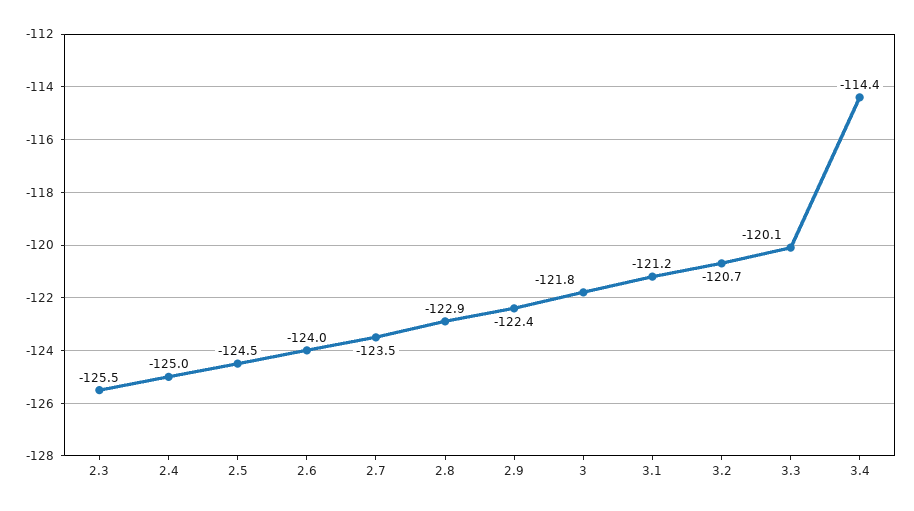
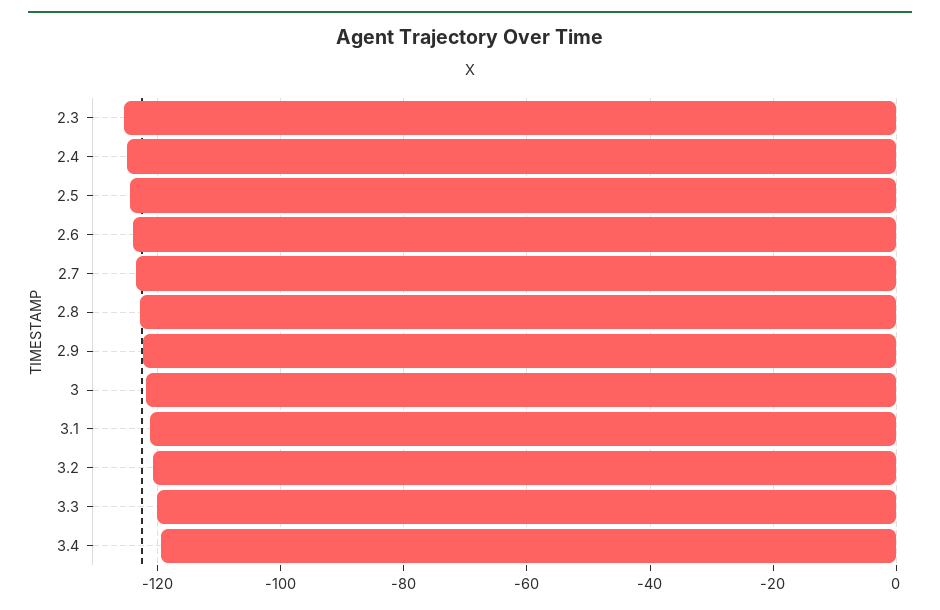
3.4: -114.4 -> -120

